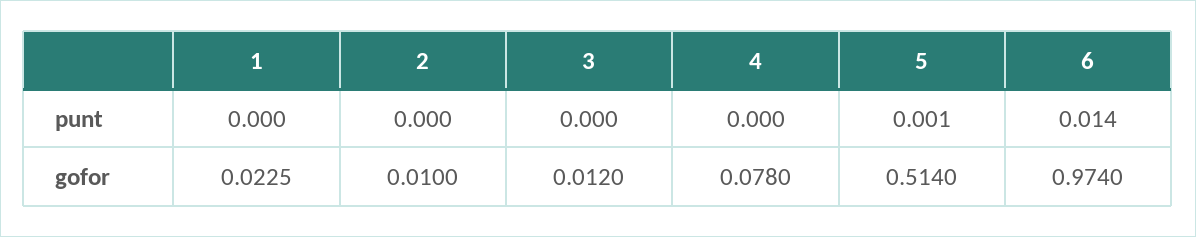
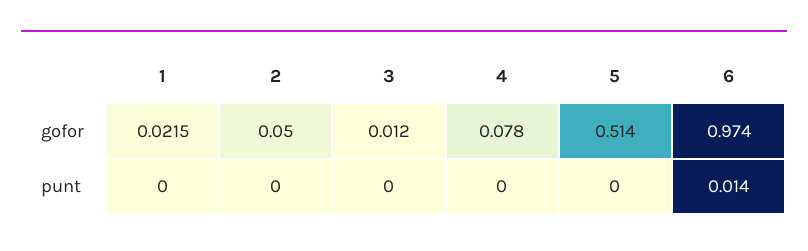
5, punt: 0.001 -> 0
1, gofor: 0.0225 -> 0.0215
2, gofor: 0.01 -> 0.05

